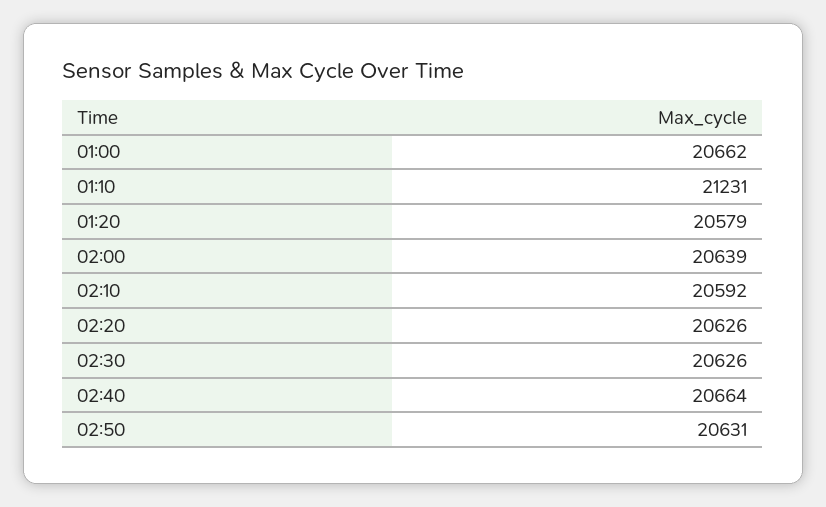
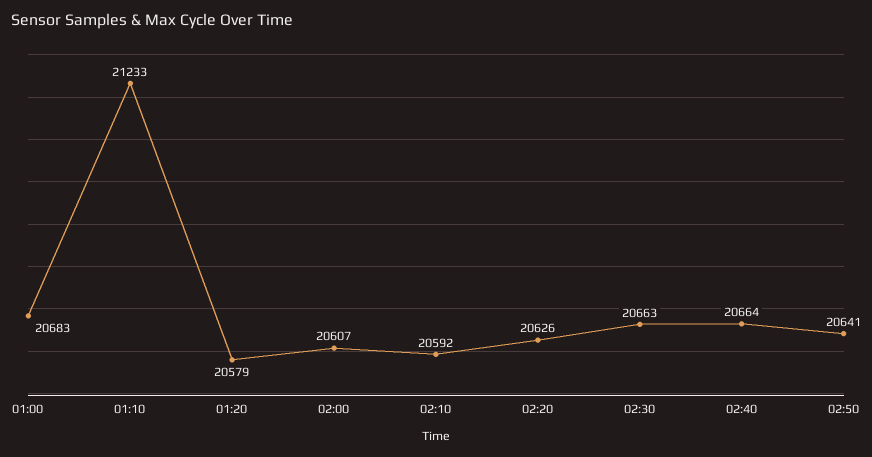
01:00: 20662 -> 20683
01:10: 21231 -> 21233
02:00: 20639 -> 20607
02:30: 20626 -> 20663
02:50: 20631 -> 20641

